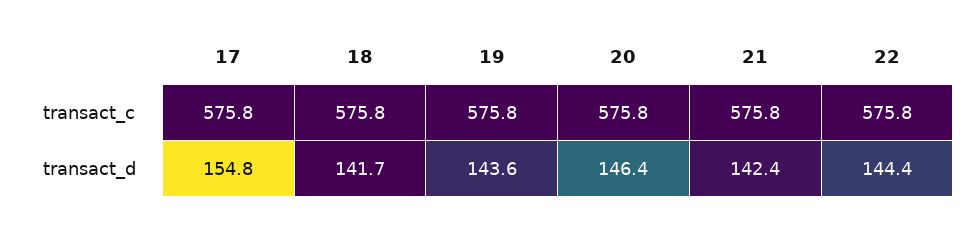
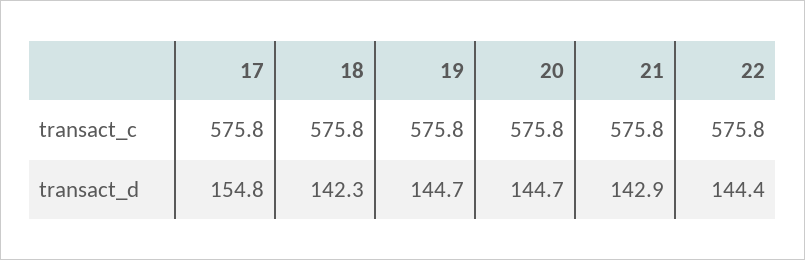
18, transact_d: 141.7 -> 142.3
19, transact_d: 143.6 -> 144.7
20, transact_d: 146.4 -> 144.7
21, transact_d: 142.4 -> 142.9

